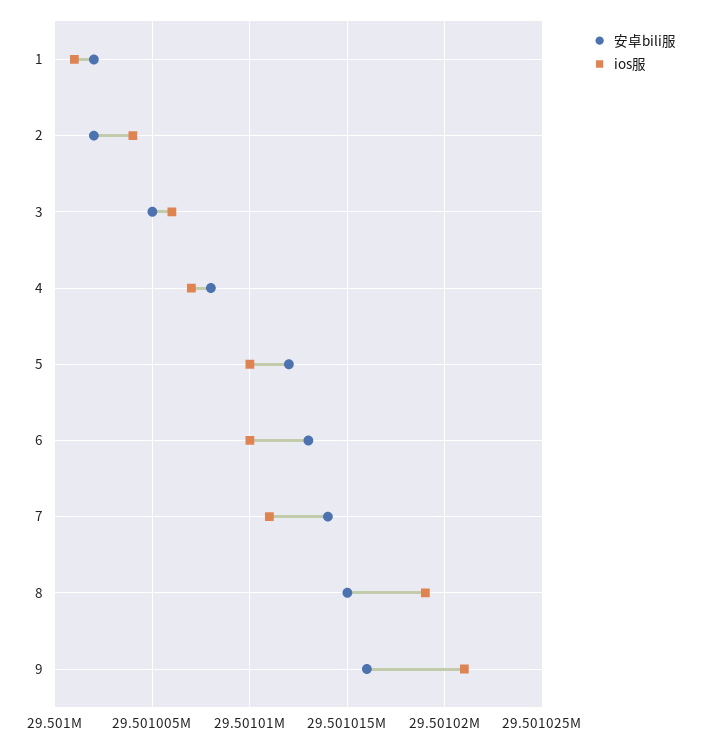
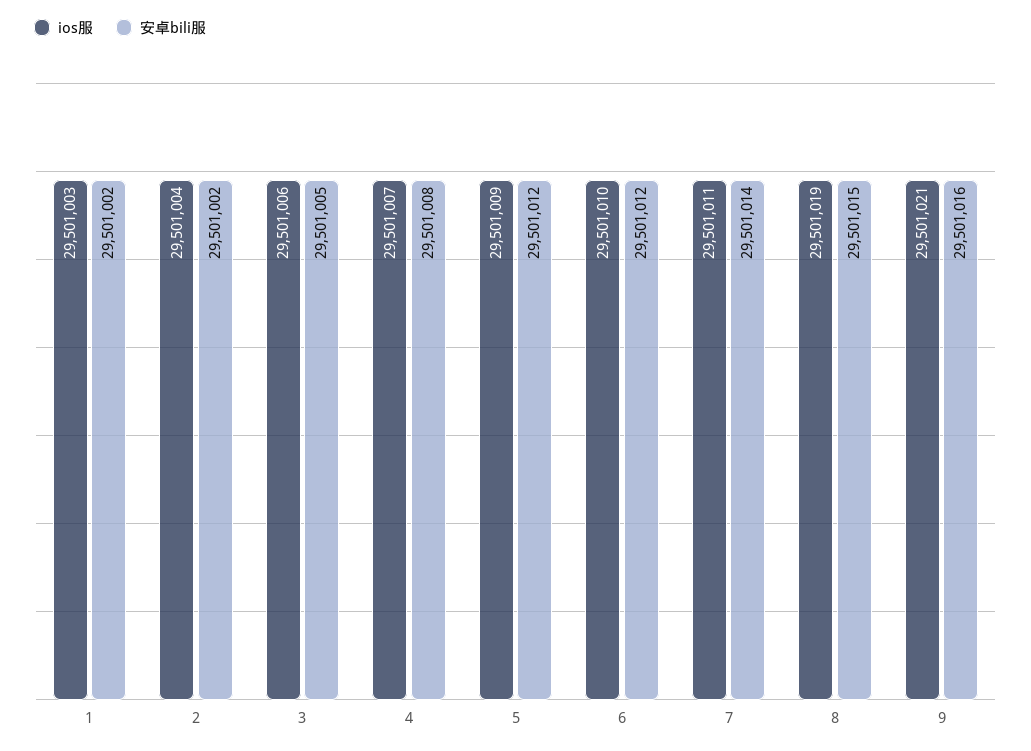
ios服, 1: 29501001 -> 29501003
ios服, 5: 29501010 -> 29501009
安卓bili服, 6: 29501013 -> 29501012

